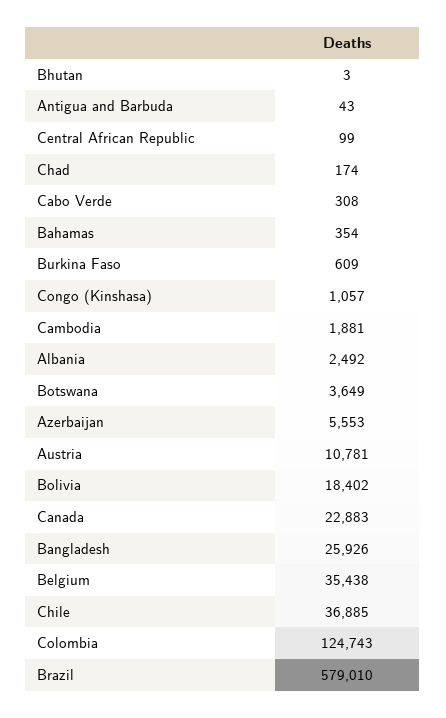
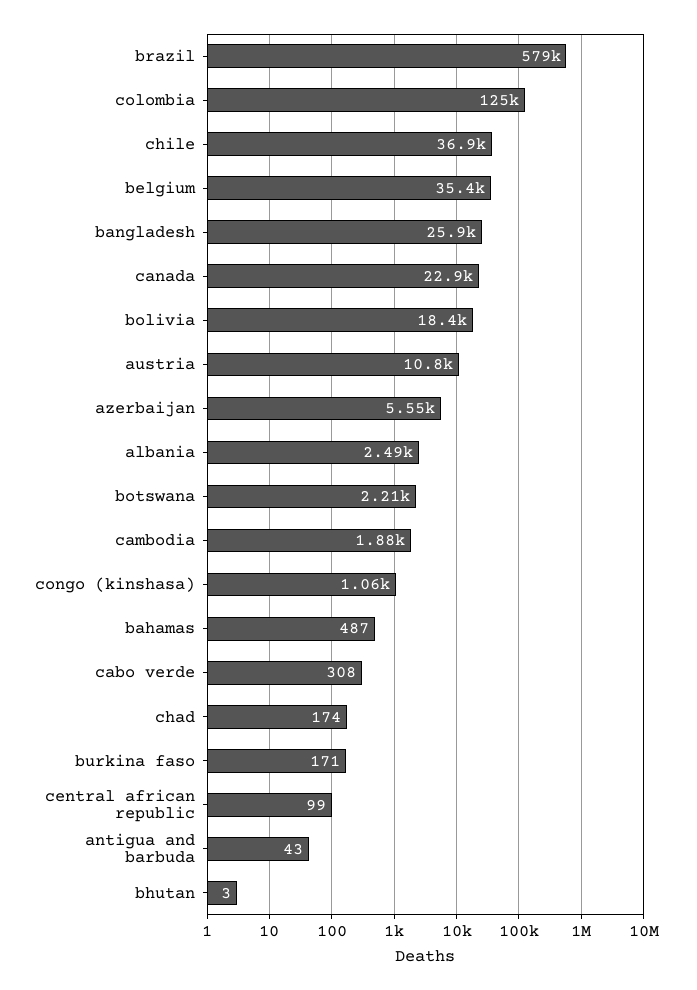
Bahamas: 354 -> 487
Burkina Faso: 609 -> 171
Botswana: 3649 -> 2210

